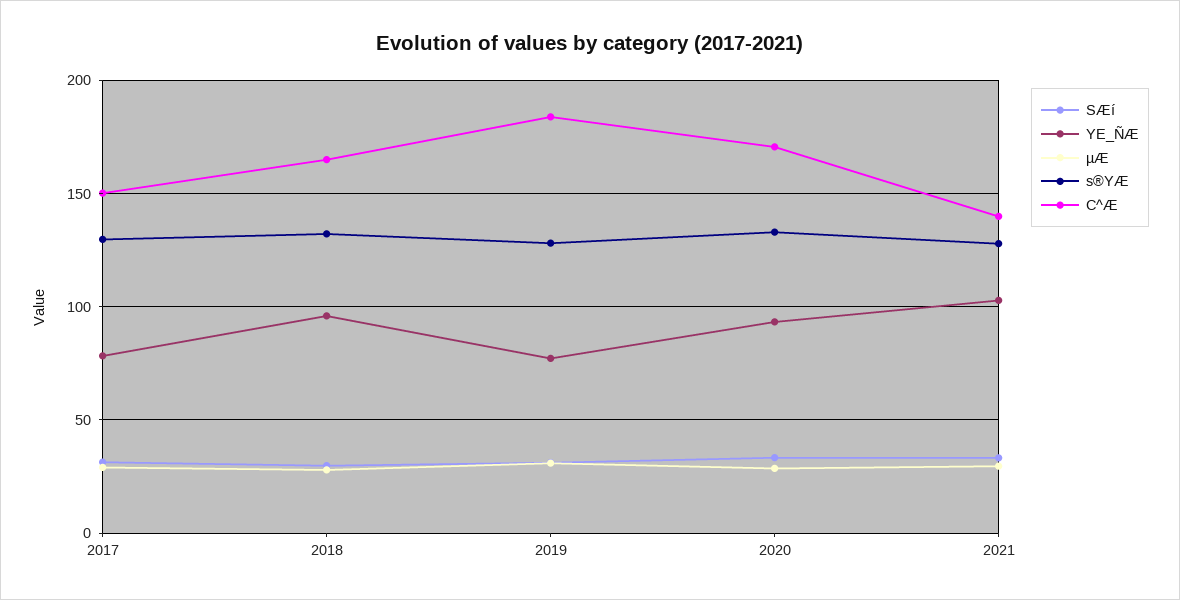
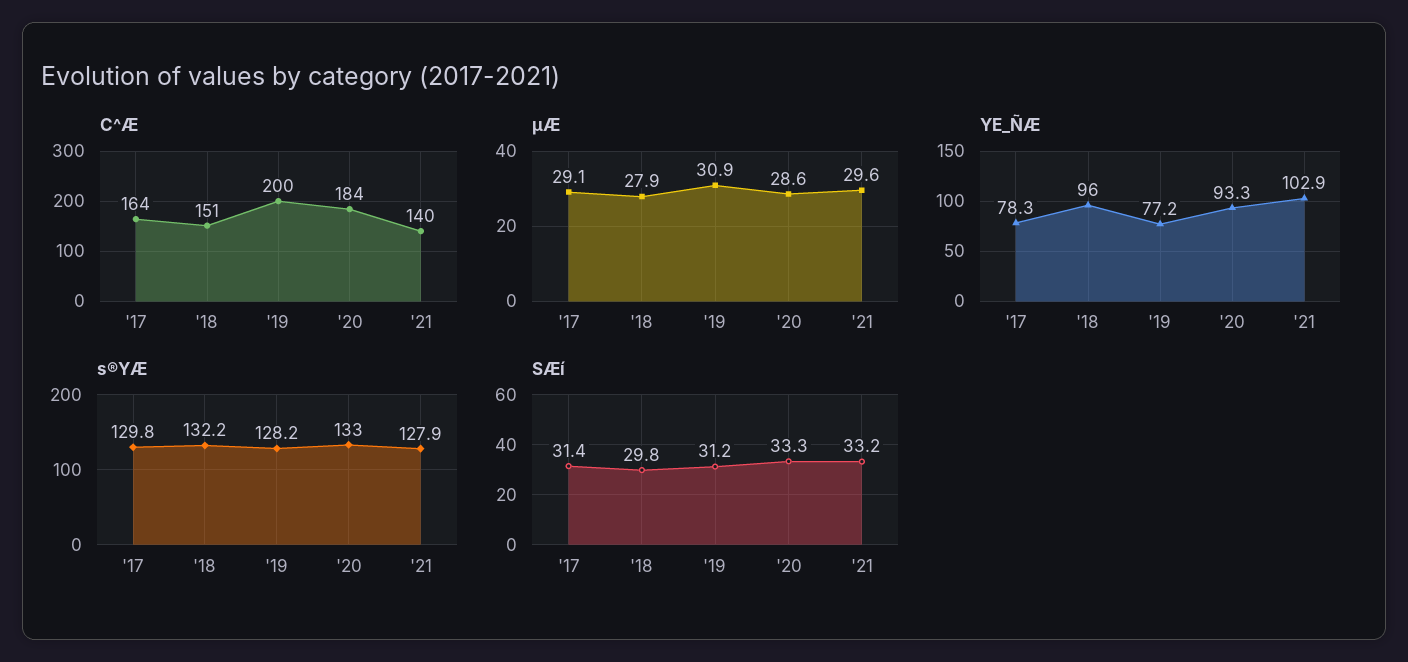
C^Æ, 2017: 150 -> 164
C^Æ, 2018: 165 -> 151
C^Æ, 2019: 185 -> 200
C^Æ, 2020: 170 -> 184

